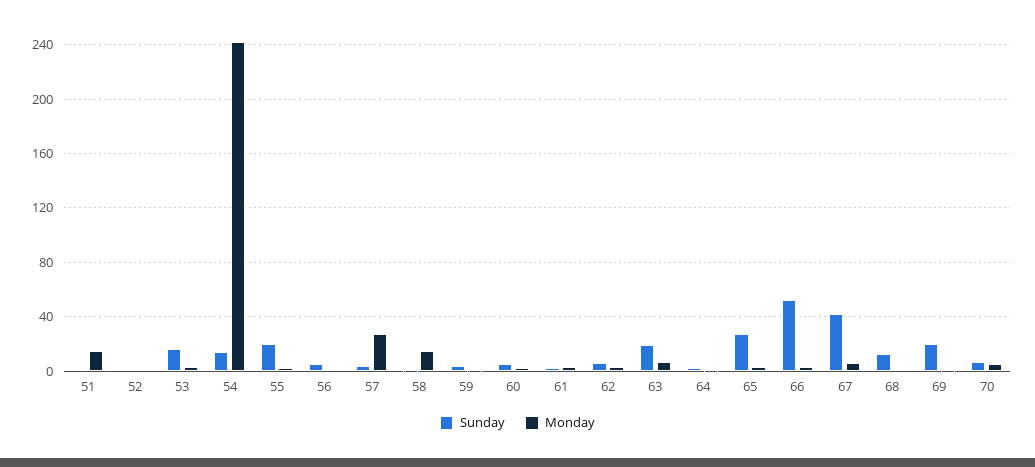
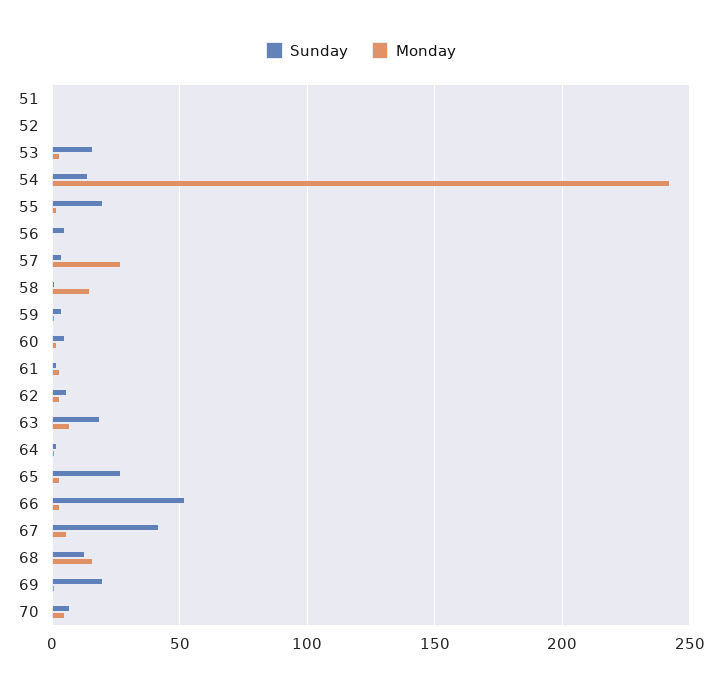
Monday, 51: 15 -> 0
Monday, 68: 0 -> 15

